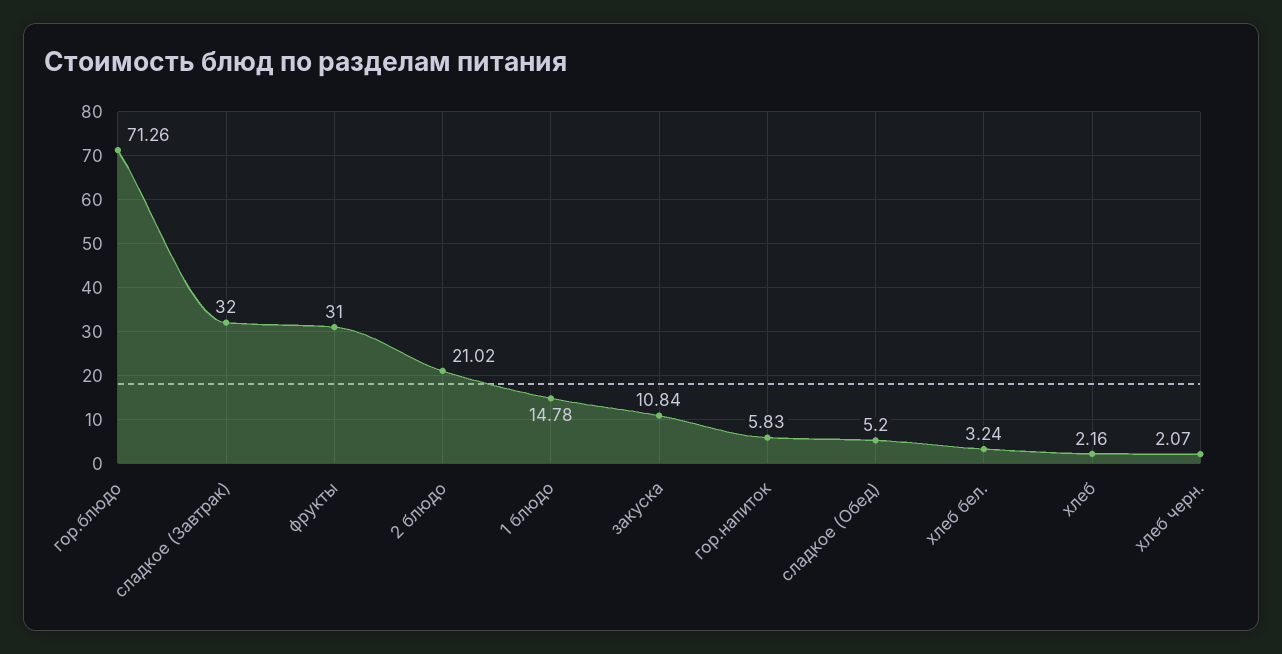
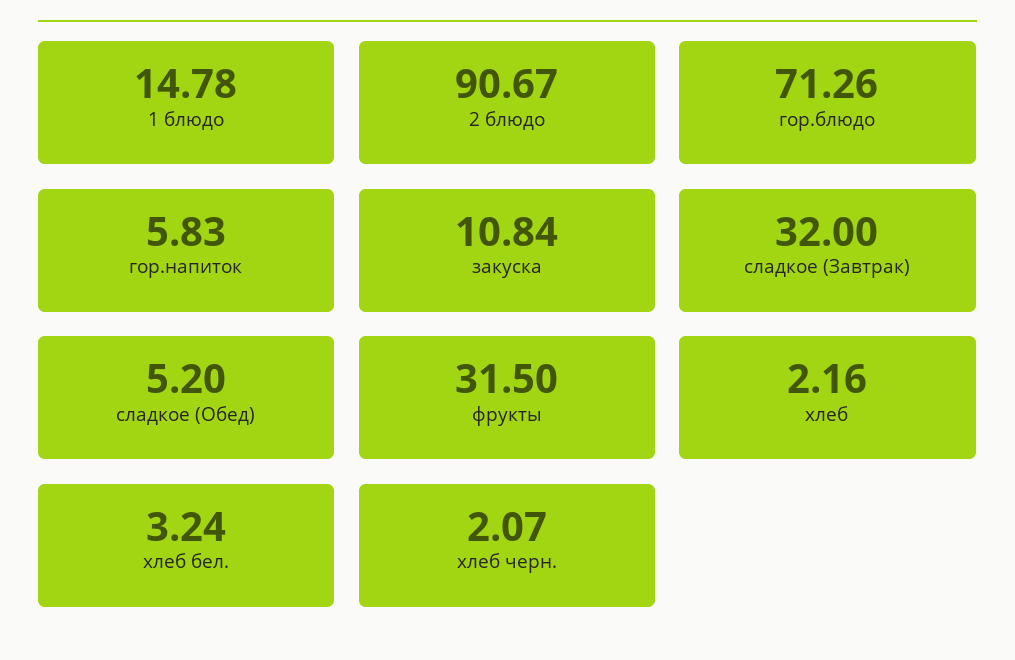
фрукты: 31 -> 31.5
2 блюдо: 21.02 -> 90.67

